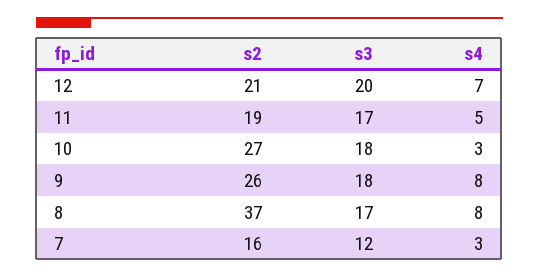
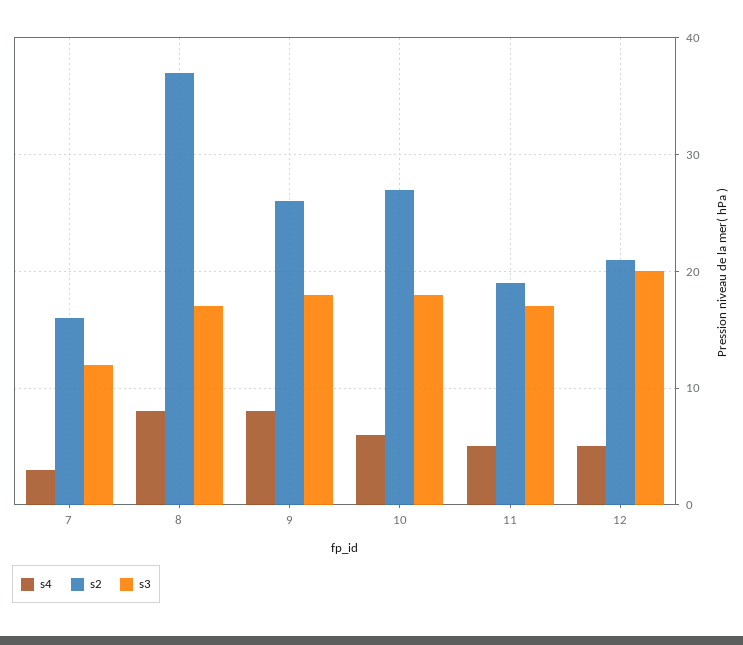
s4, 12: 7 -> 5
s4, 10: 3 -> 6

